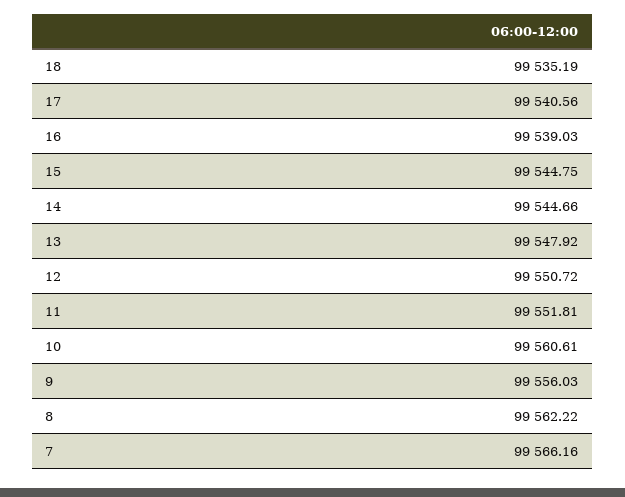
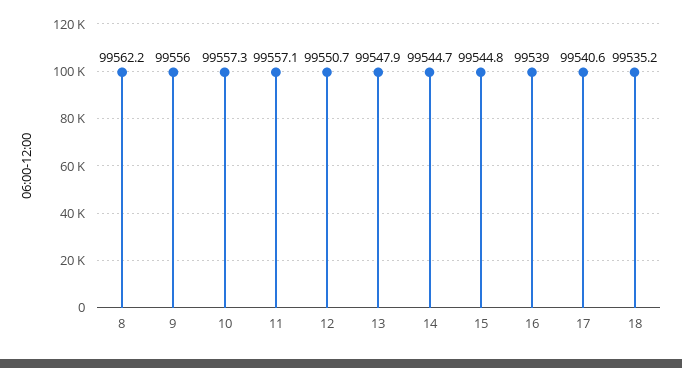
11: 99551.81 -> 99557.1
10: 99560.61 -> 99557.3
7: 99566.16 -> none

